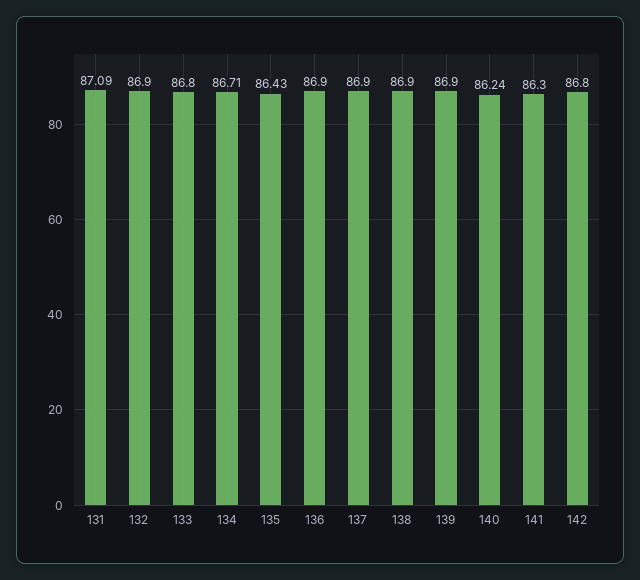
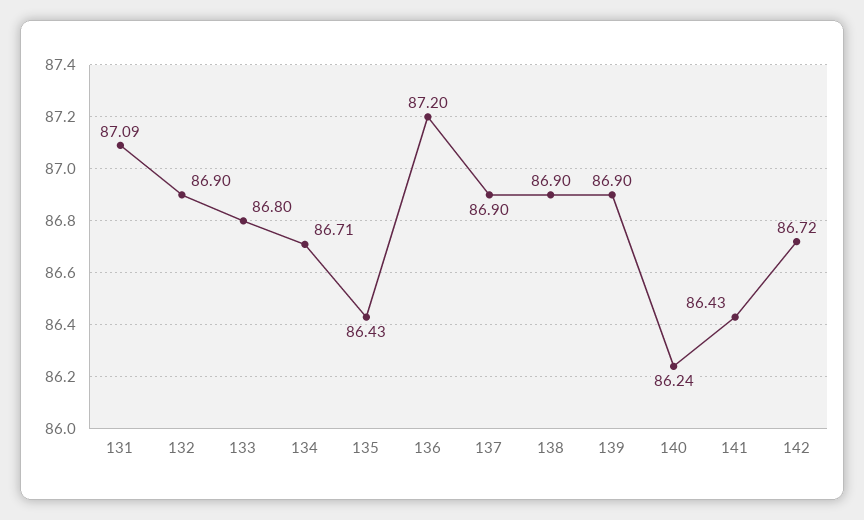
136: 86.9 -> 87.2
141: 86.3 -> 86.43
142: 86.8 -> 86.72

